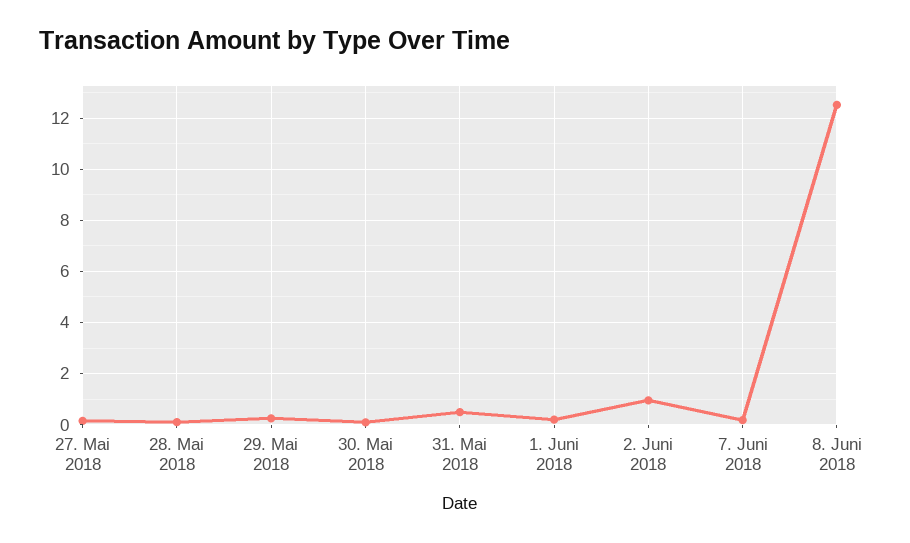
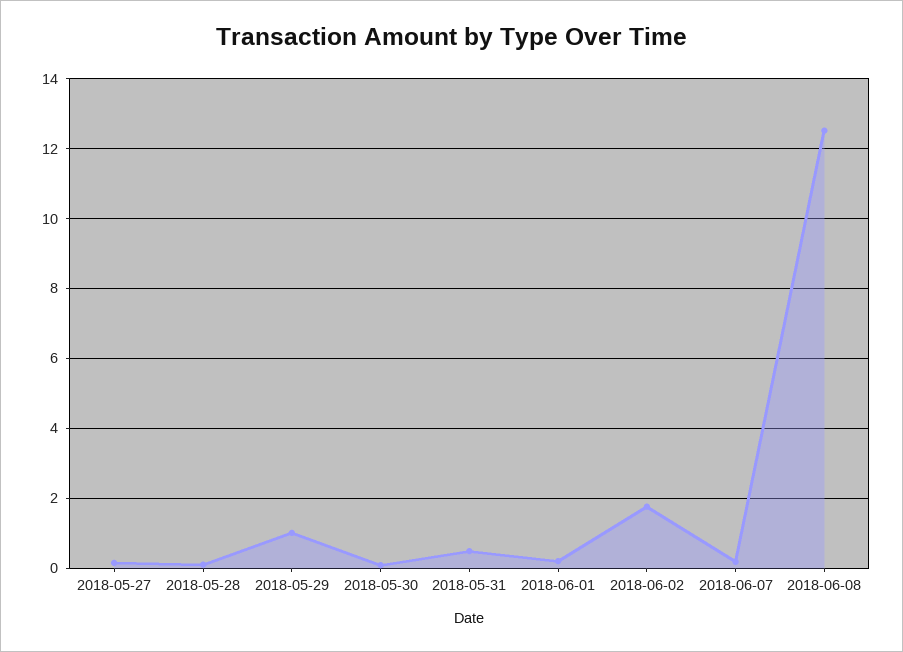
29. Mai 2018: 0.25 -> 1
2. Juni 2018: 1 -> 1.8

